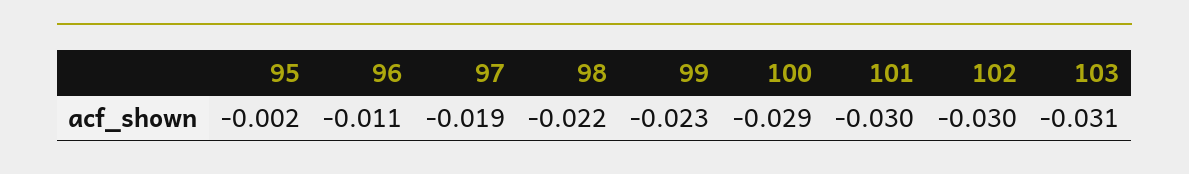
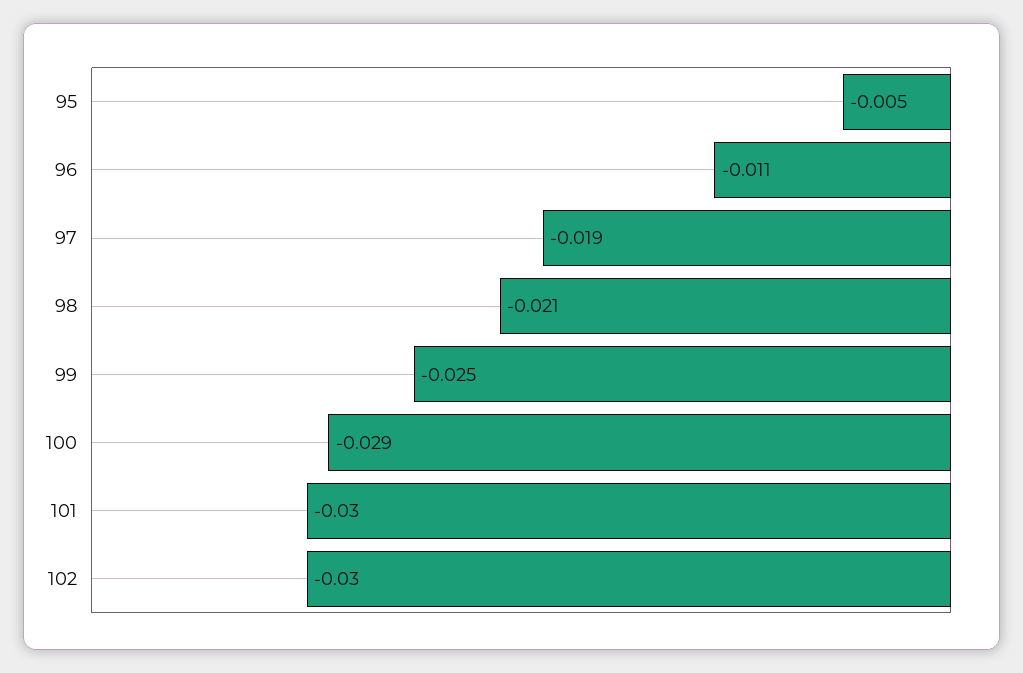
95: -0.002 -> -0.005
98: -0.022 -> -0.021
99: -0.023 -> -0.025
103: -0.031 -> none

